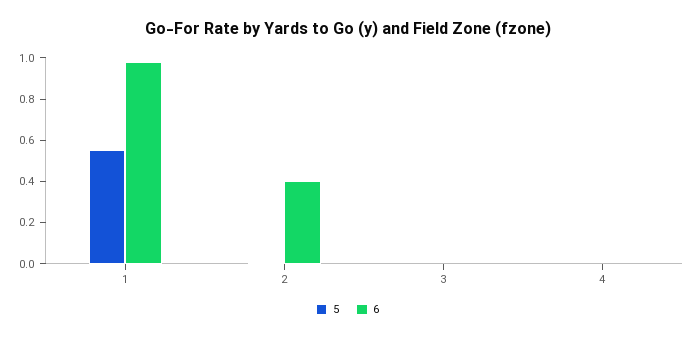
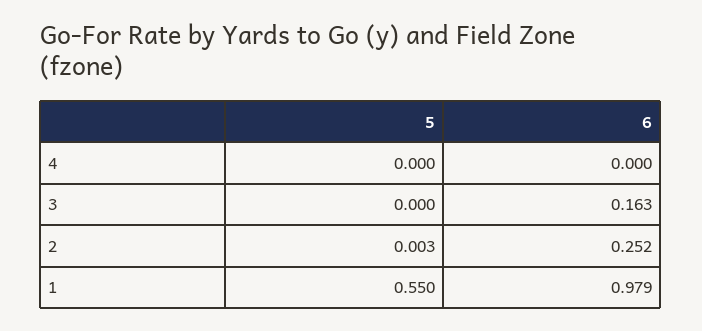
6, 2: 0.4 -> 0.252
6, 3: 0 -> 0.163

